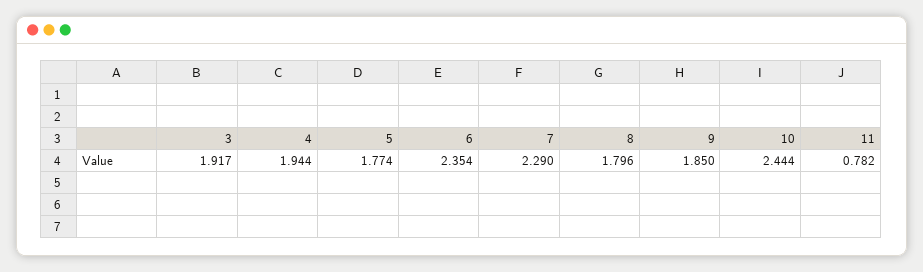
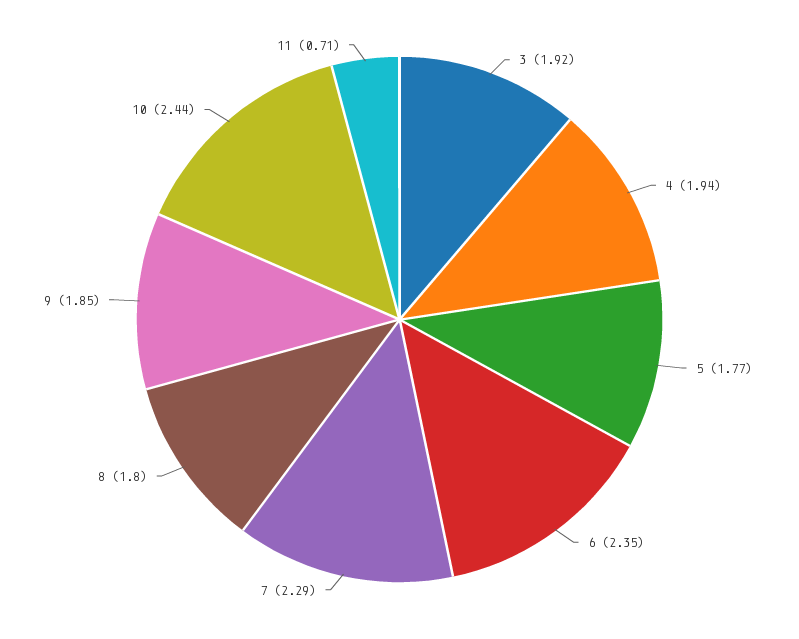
11: 0.782 -> 0.71

